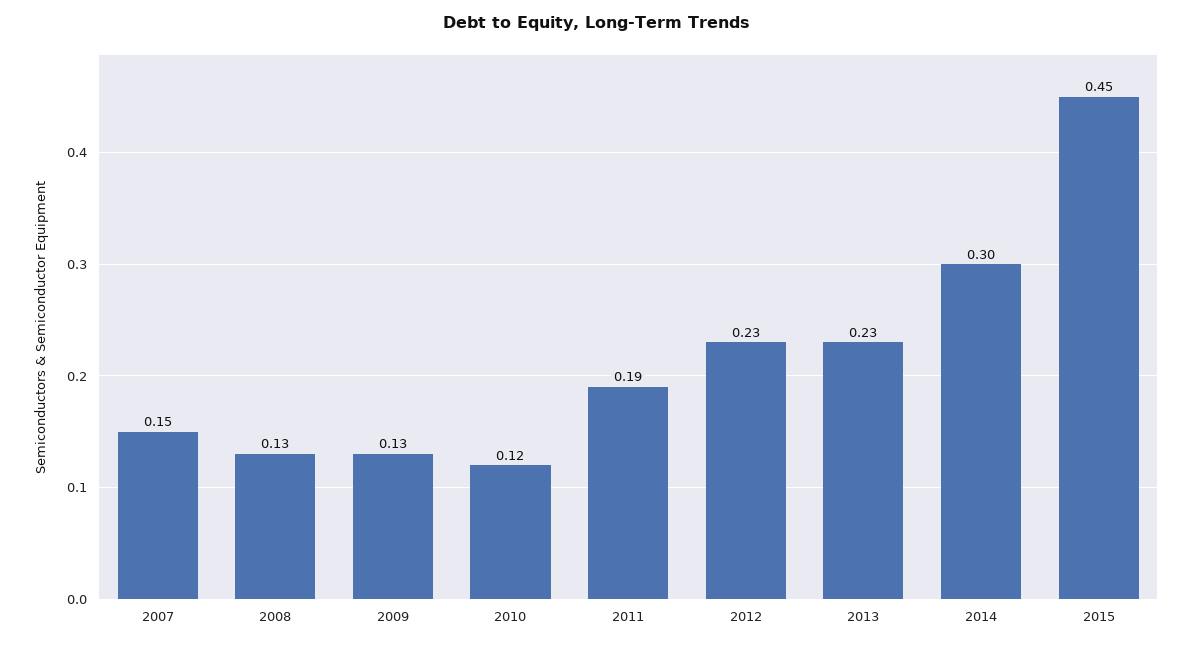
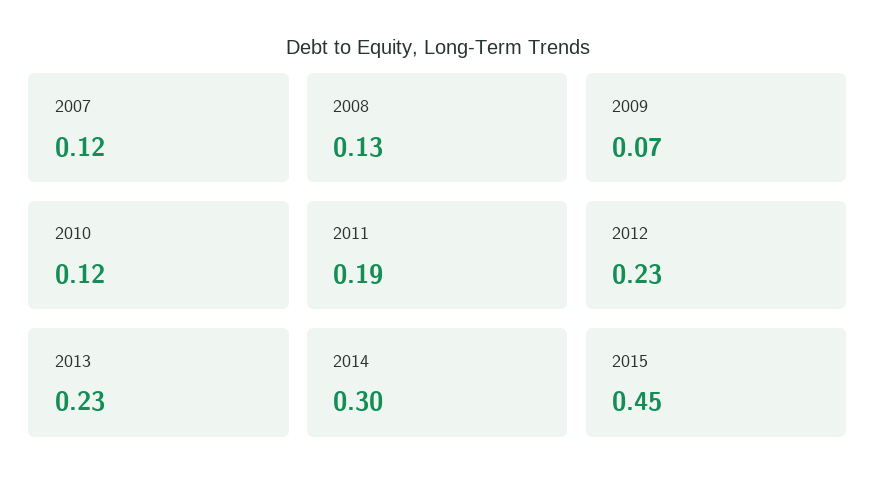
2007: 0.15 -> 0.12
2009: 0.13 -> 0.07

